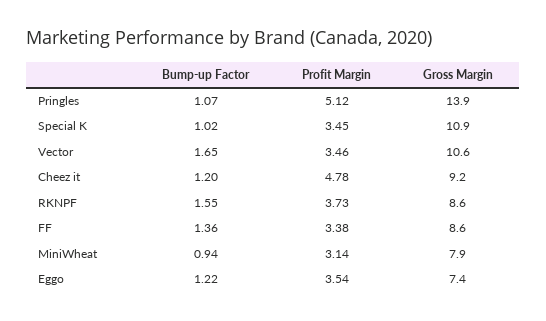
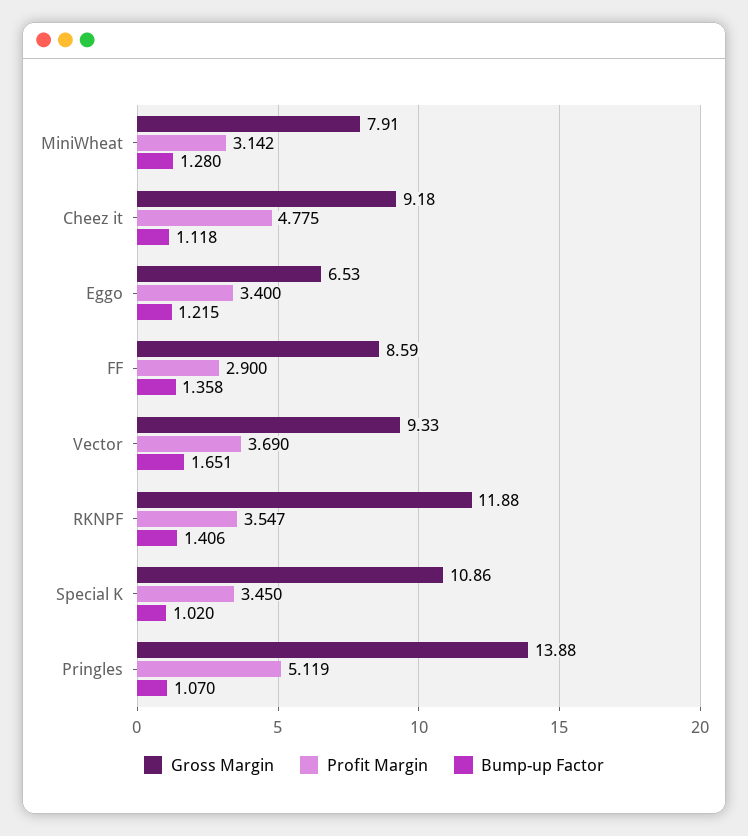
Profit Margin, Vector: 3.46 -> 3.69
Gross Margin, Vector: 10.6 -> 9.33
Bump-up Factor, Cheez it: 1.2 -> 1.118
Bump-up Factor, RKNPF: 1.55 -> 1.406
Profit Margin, RKNPF: 3.73 -> 3.547
Gross Margin, RKNPF: 8.6 -> 11.88
Profit Margin, FF: 3.38 -> 2.9
Bump-up Factor, MiniWheat: 0.94 -> 1.28
Profit Margin, Eggo: 3.54 -> 3.4
Gross Margin, Eggo: 7.4 -> 6.53

